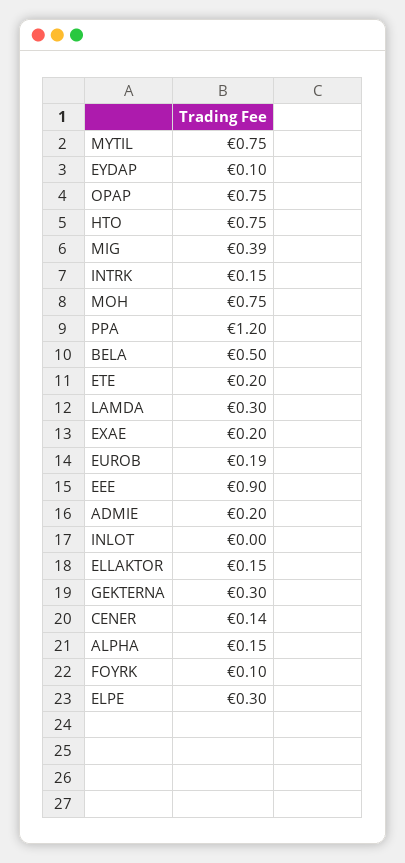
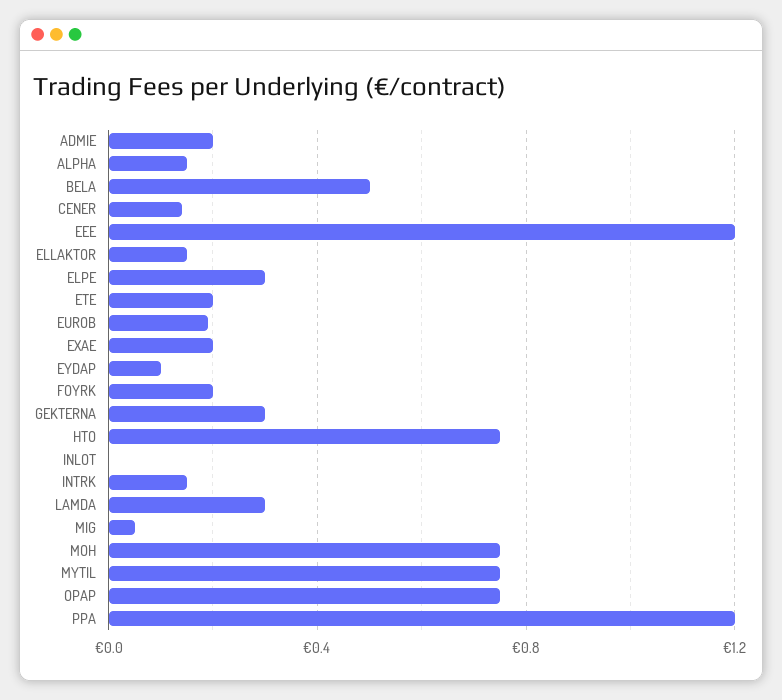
MIG: 0.39 -> 0.05
EEE: 0.9 -> 1.2
FOYRK: 0.1 -> 0.2

